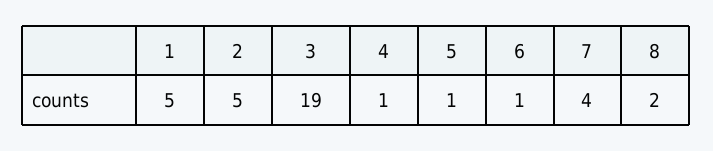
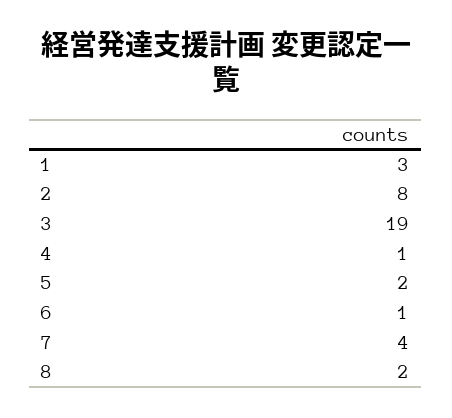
1: 5 -> 3
2: 5 -> 8
5: 1 -> 2

